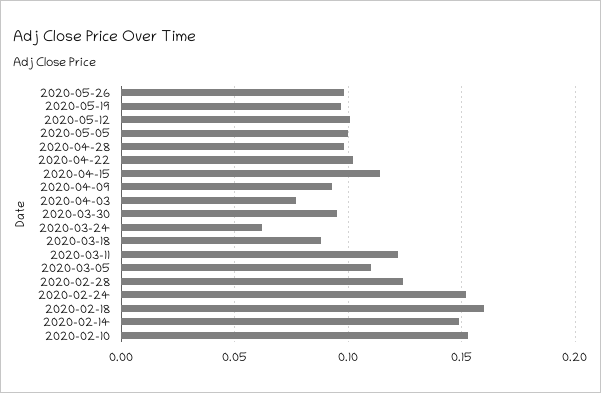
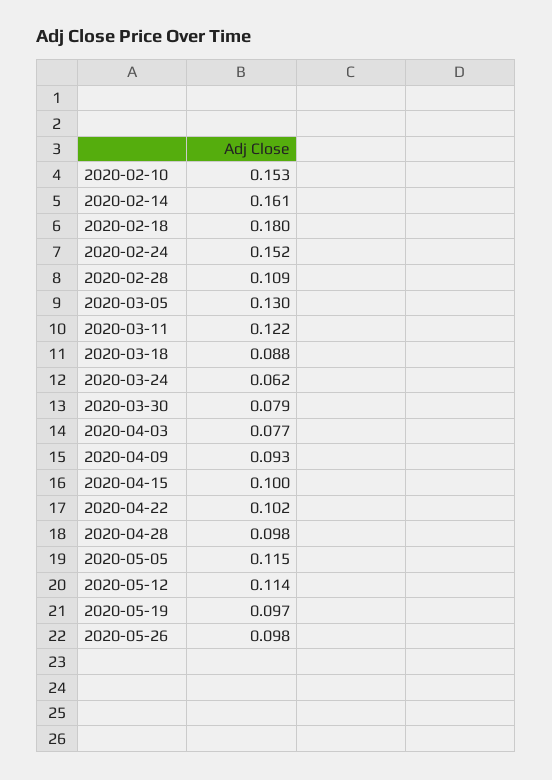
2020-05-12: 0.1 -> 0.114
2020-05-05: 0.1 -> 0.115
2020-04-15: 0.115 -> 0.1
2020-03-30: 0.095 -> 0.079
2020-03-05: 0.11 -> 0.13
2020-02-28: 0.125 -> 0.109
2020-02-18: 0.16 -> 0.18
2020-02-14: 0.15 -> 0.161

